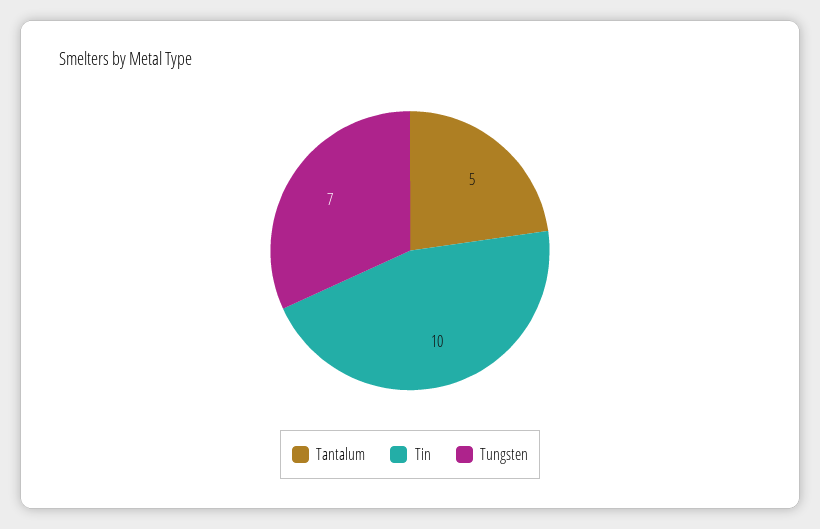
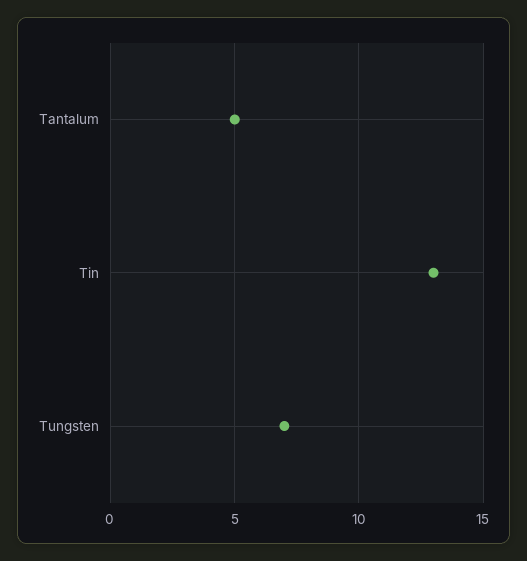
Tin: 10 -> 13

